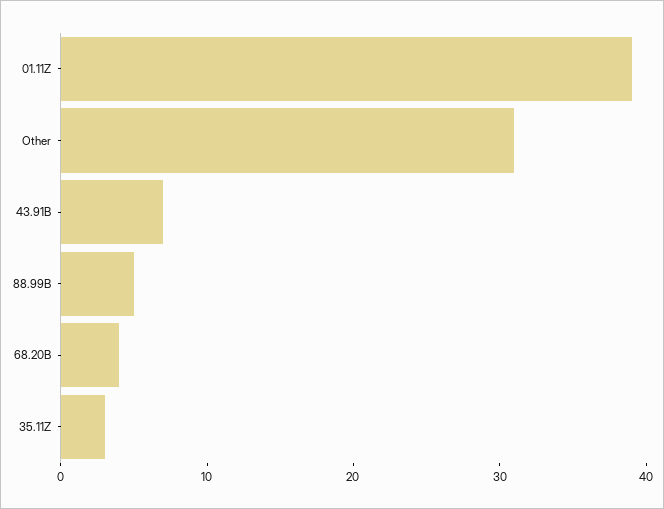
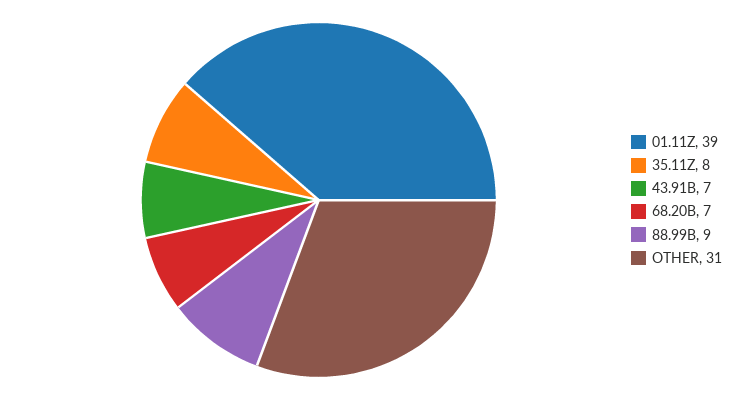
88.99B: 5 -> 9
68.20B: 4 -> 7
35.11Z: 3 -> 8

